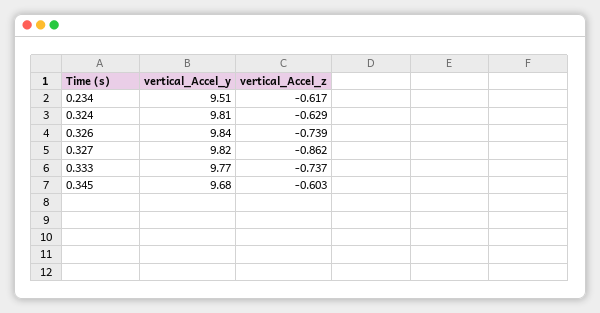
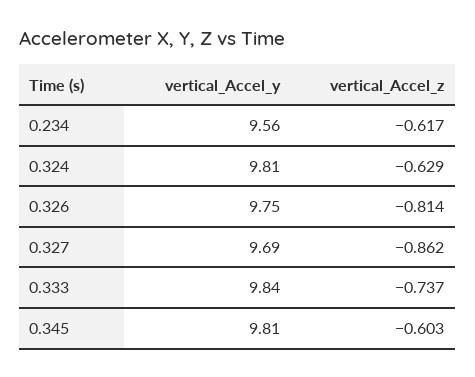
vertical_Accel_y, 0.234: 9.51 -> 9.56
vertical_Accel_y, 0.326: 9.84 -> 9.75
vertical_Accel_z, 0.326: -0.739 -> -0.814
vertical_Accel_y, 0.327: 9.82 -> 9.69
vertical_Accel_y, 0.333: 9.77 -> 9.84
vertical_Accel_y, 0.345: 9.68 -> 9.81

